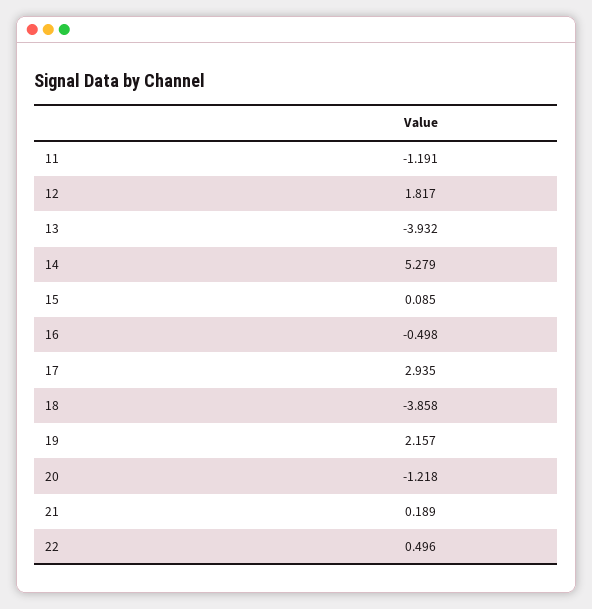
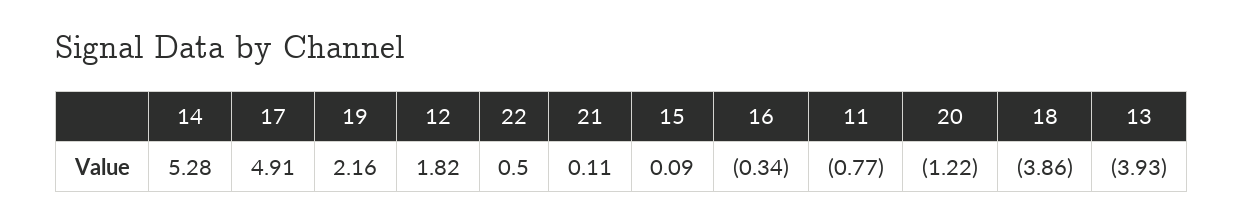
11: -1.191 -> -0.77
16: -0.498 -> -0.34
17: 2.935 -> 4.91
21: 0.189 -> 0.11

